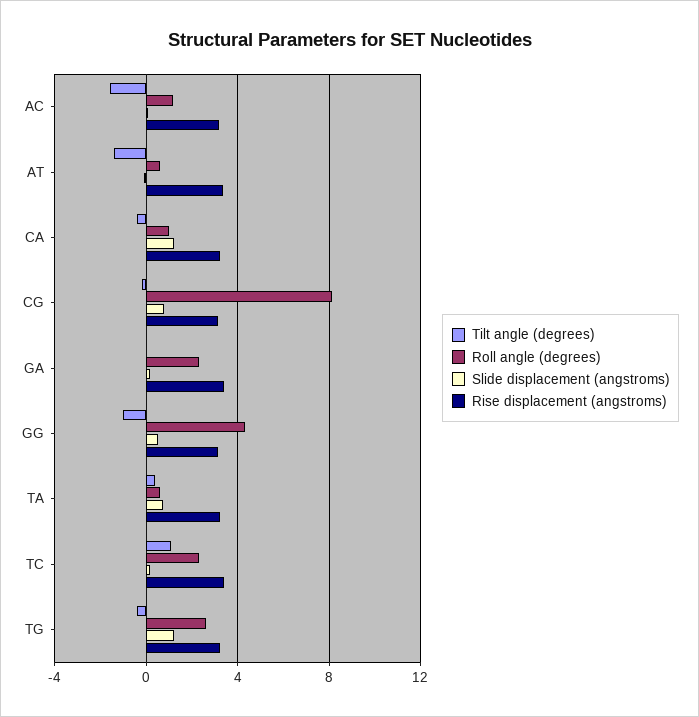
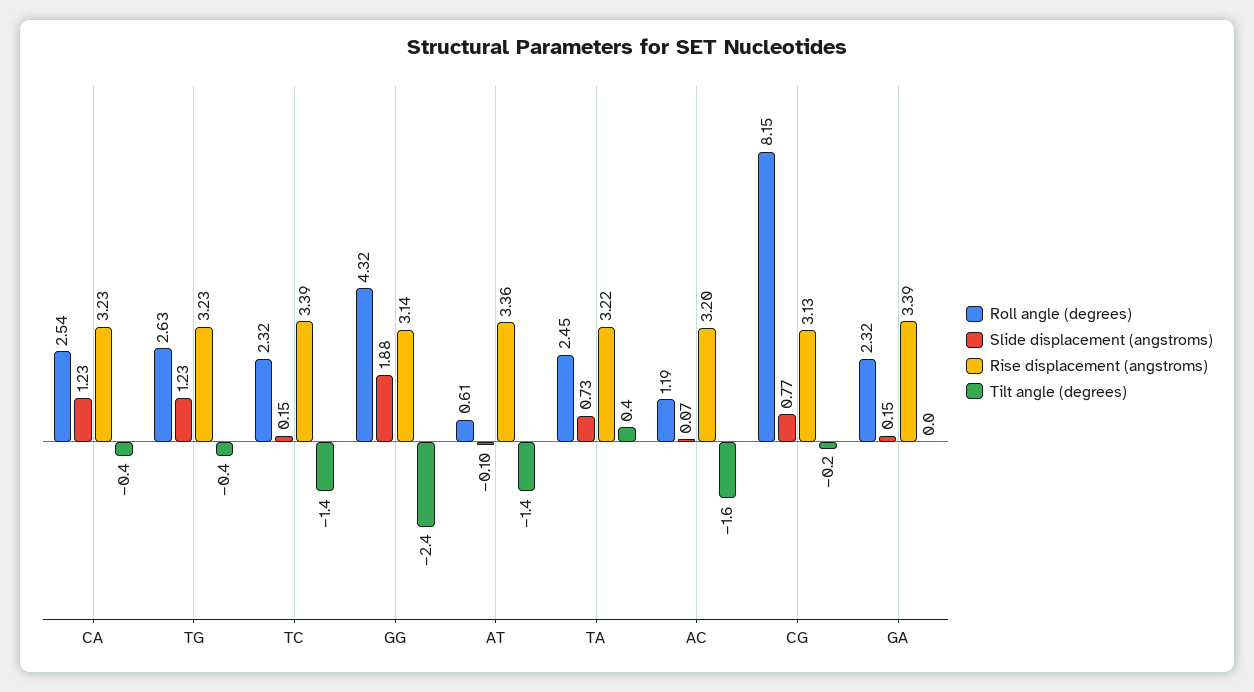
Roll angle (degrees), CA: 1 -> 2.54
Tilt angle (degrees), GG: -1 -> -2.4
Slide displacement (angstroms), GG: 0.5 -> 1.88
Roll angle (degrees), TA: 0.5 -> 2.45
Tilt angle (degrees), TC: 1 -> -1.4

